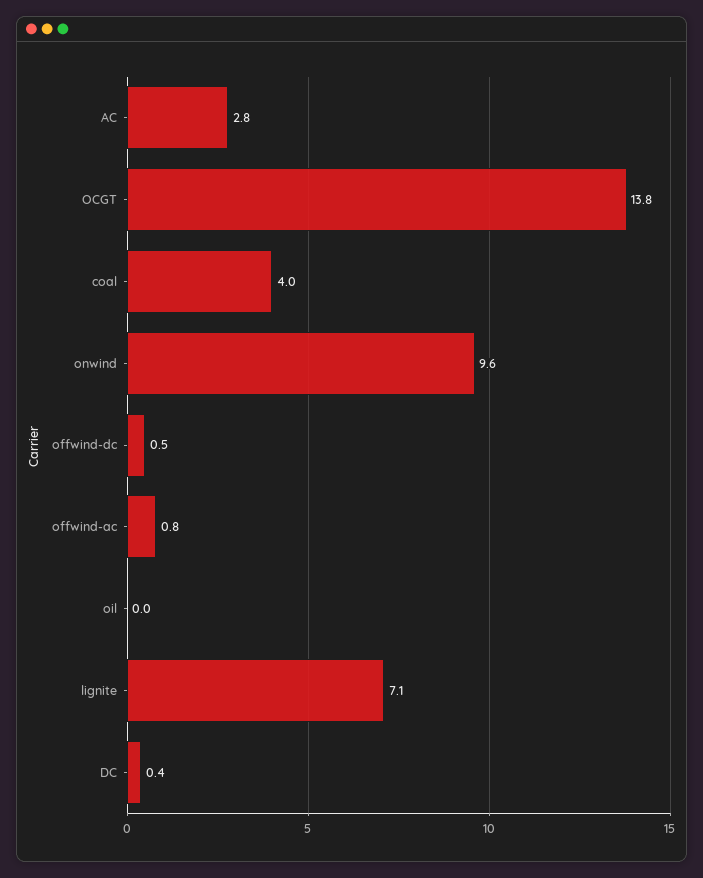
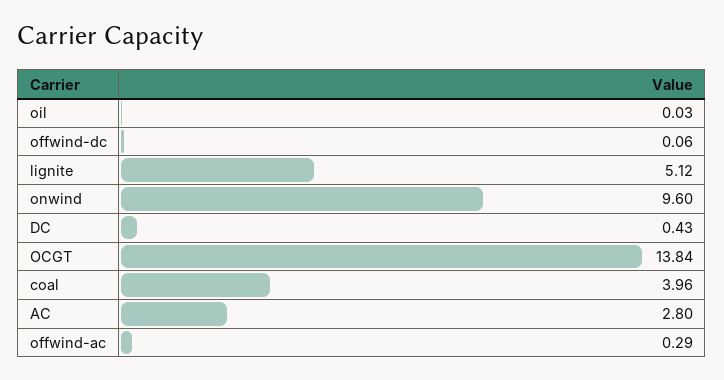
offwind-dc: 0.5 -> 0.06
offwind-ac: 0.8 -> 0.29
lignite: 7.1 -> 5.12

